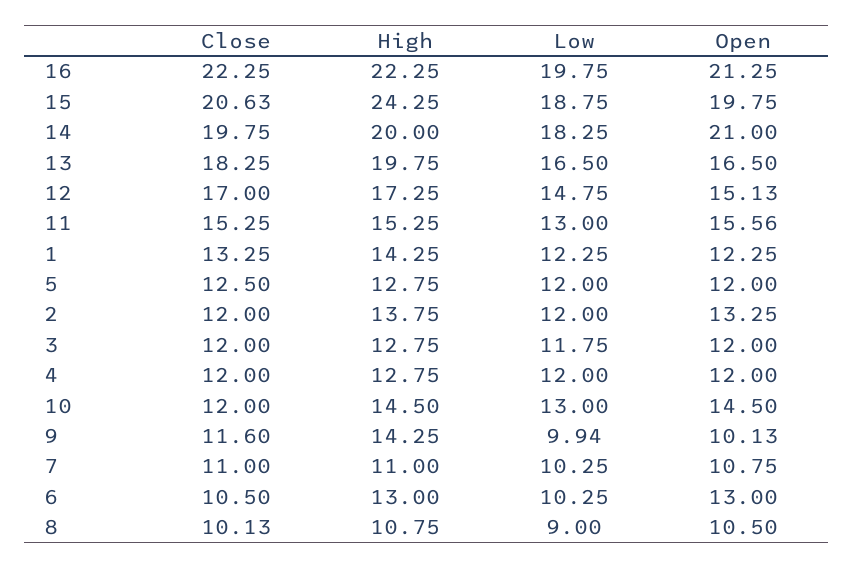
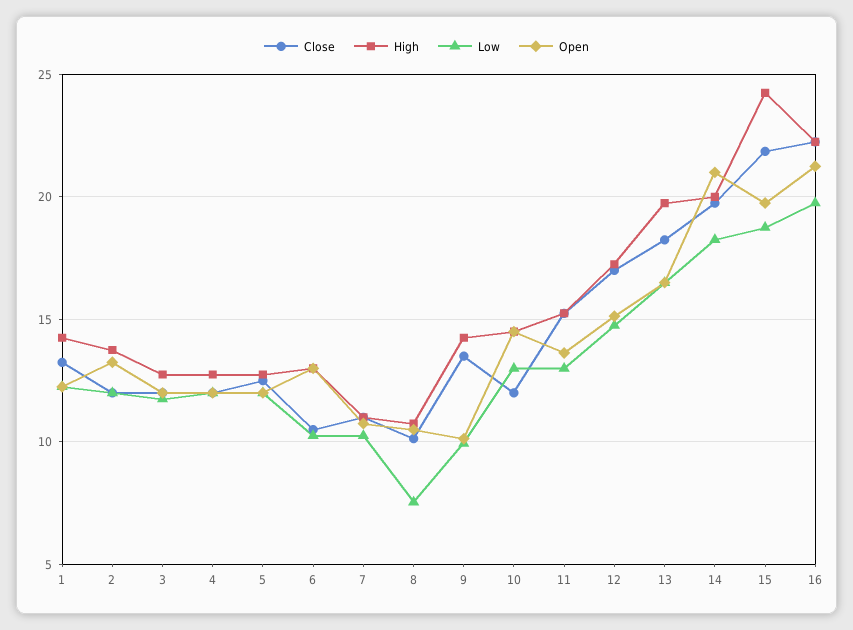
Close, 15: 20.63 -> 22
Open, 11: 15.56 -> 13.5
Close, 9: 11.6 -> 13.5
Low, 8: 9 -> 7.5

